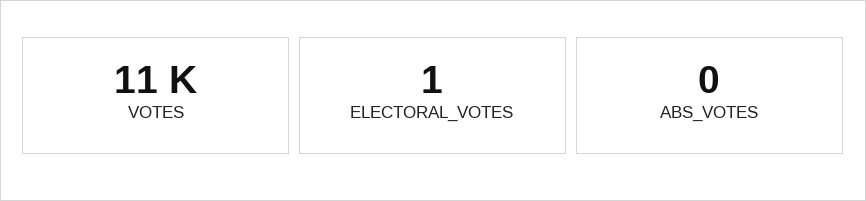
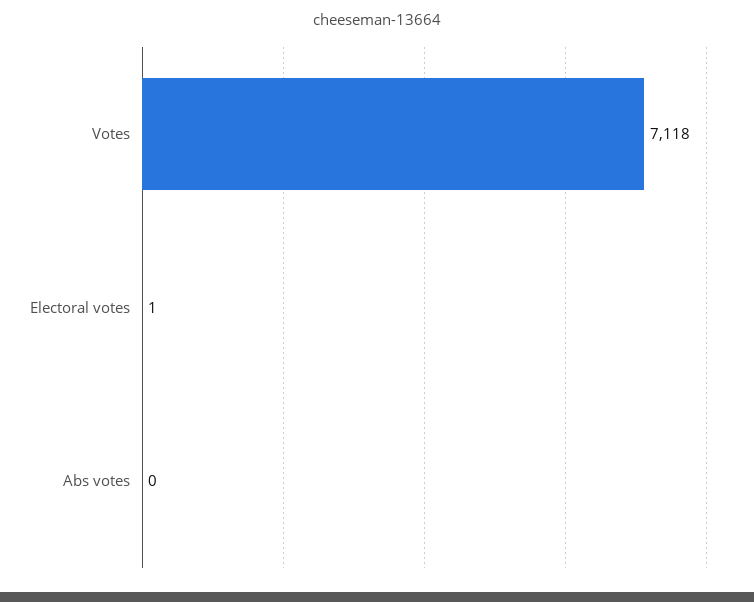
VOTES: 11000 -> 7118

